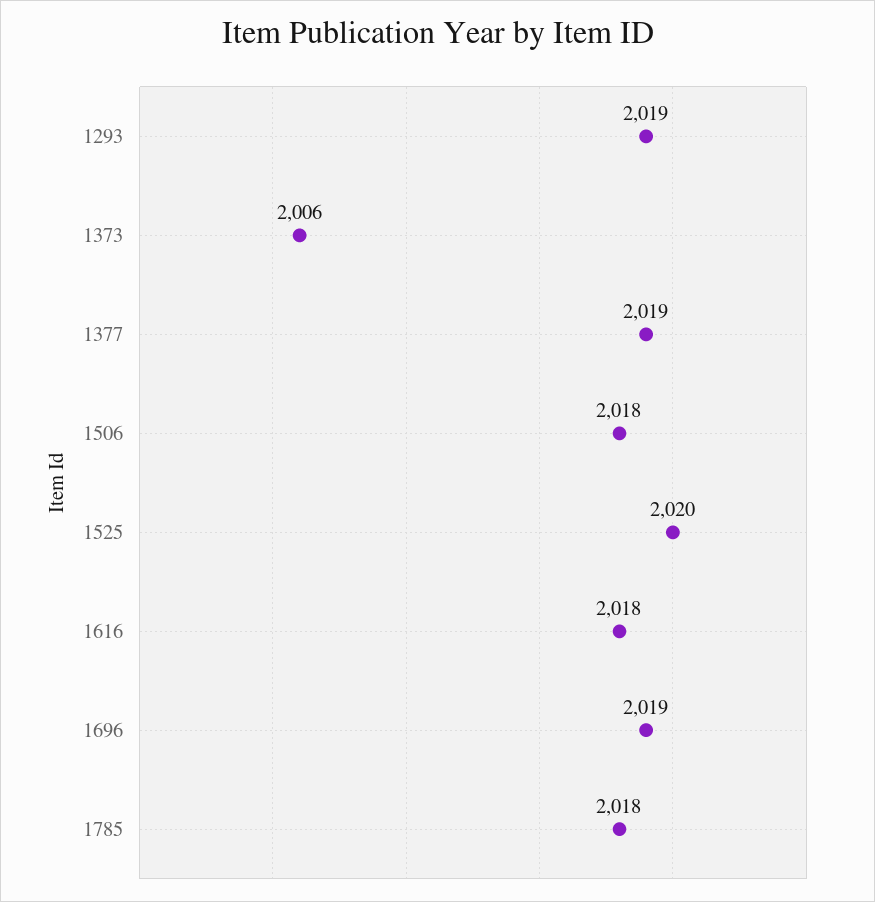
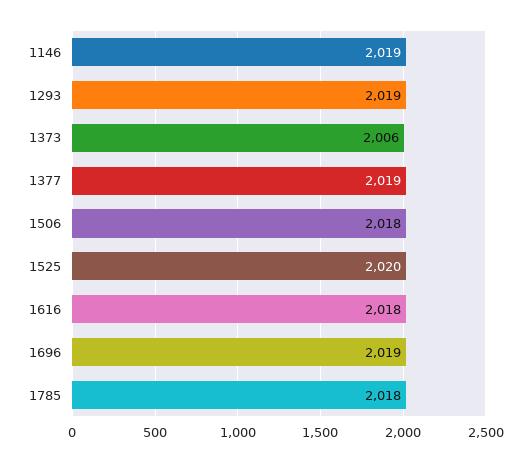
1146: none -> 2019

